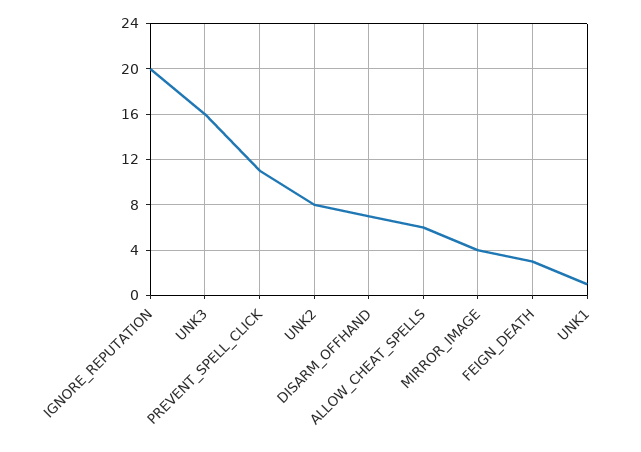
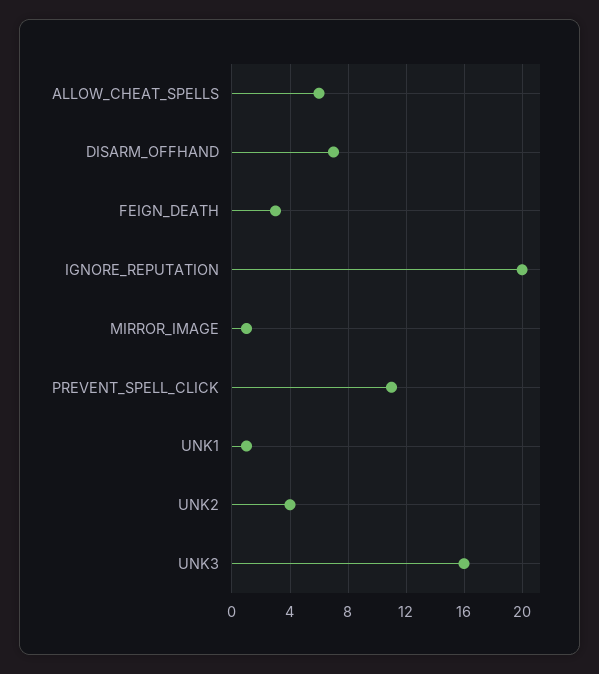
UNK2: 8 -> 4
MIRROR_IMAGE: 4 -> 1

